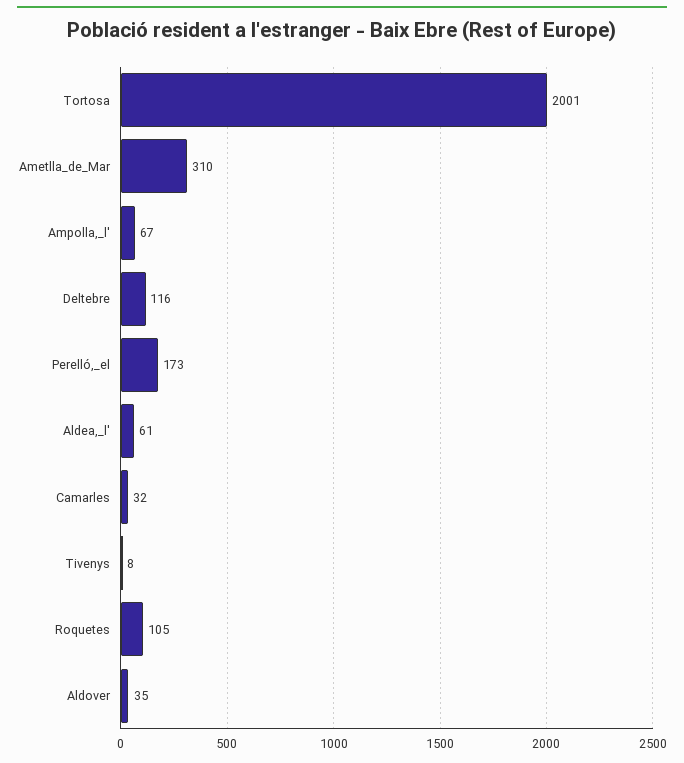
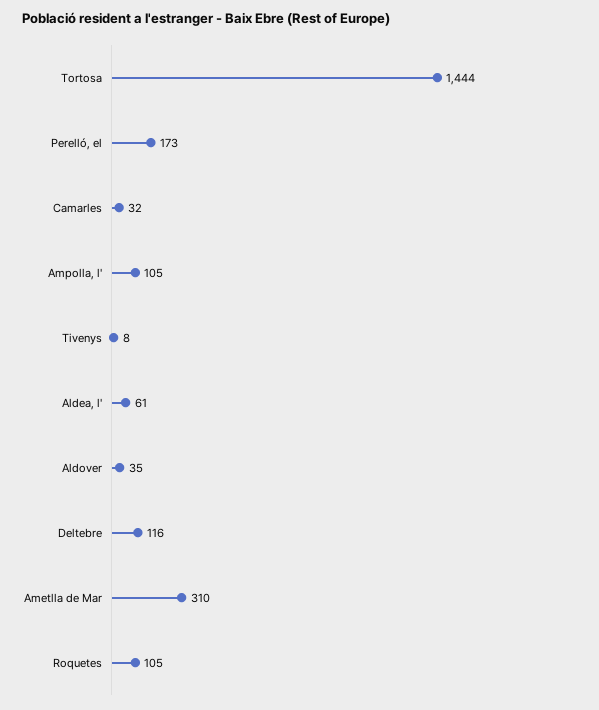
Tortosa: 2001 -> 1444
Ampolla,_l': 67 -> 105

